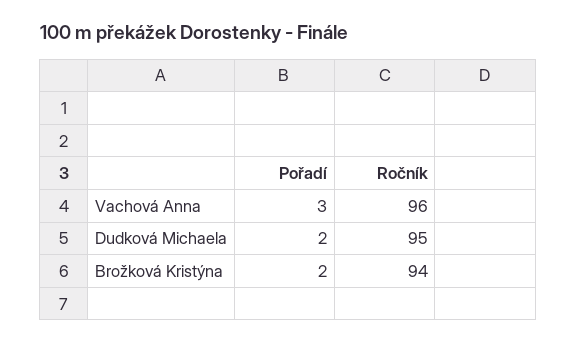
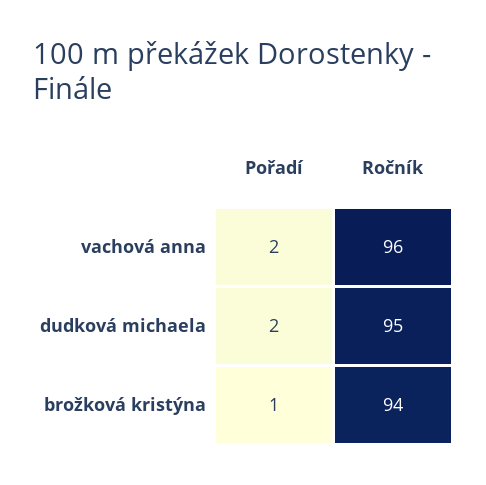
Pořadí, Vachová Anna: 3 -> 2
Pořadí, Brožková Kristýna: 2 -> 1

